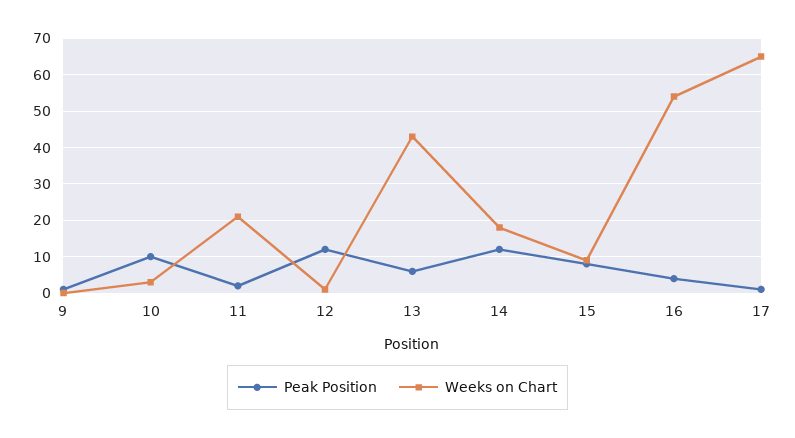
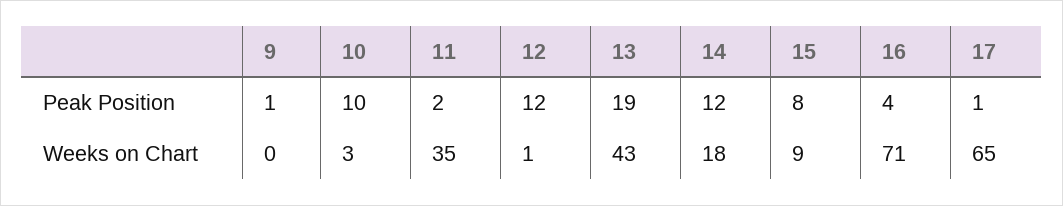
Weeks on Chart, 11: 20 -> 35
Peak Position, 13: 5 -> 19
Weeks on Chart, 16: 55 -> 71

